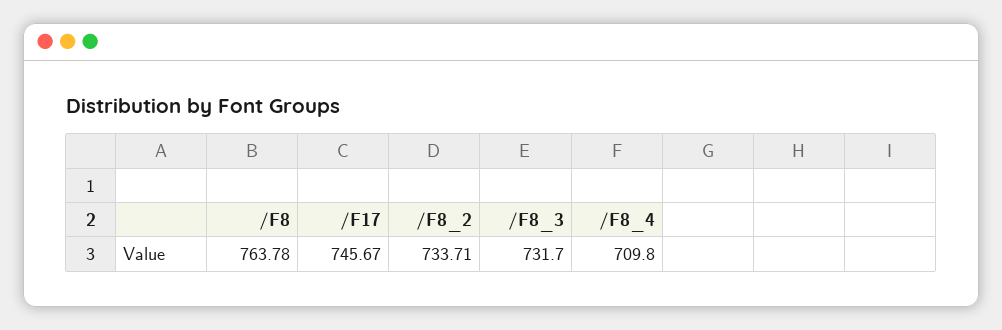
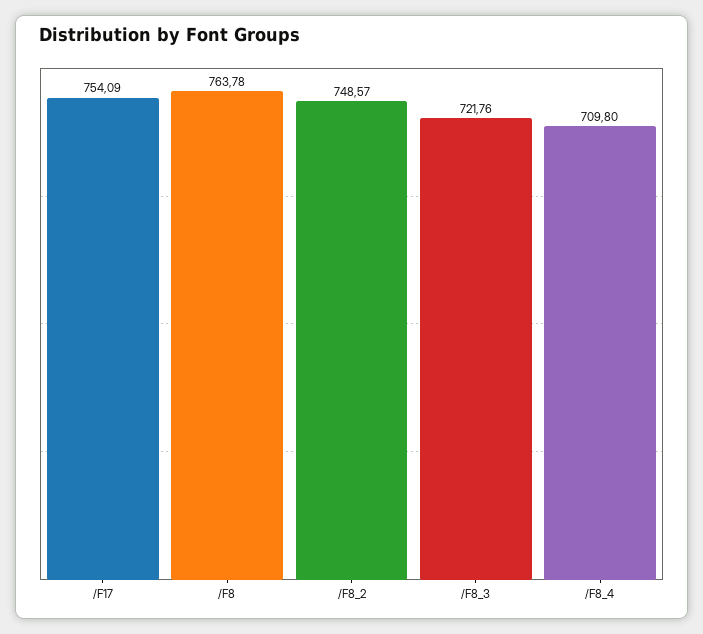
/F17: 745.67 -> 754.09
/F8_2: 733.71 -> 748.57
/F8_3: 731.7 -> 721.76

